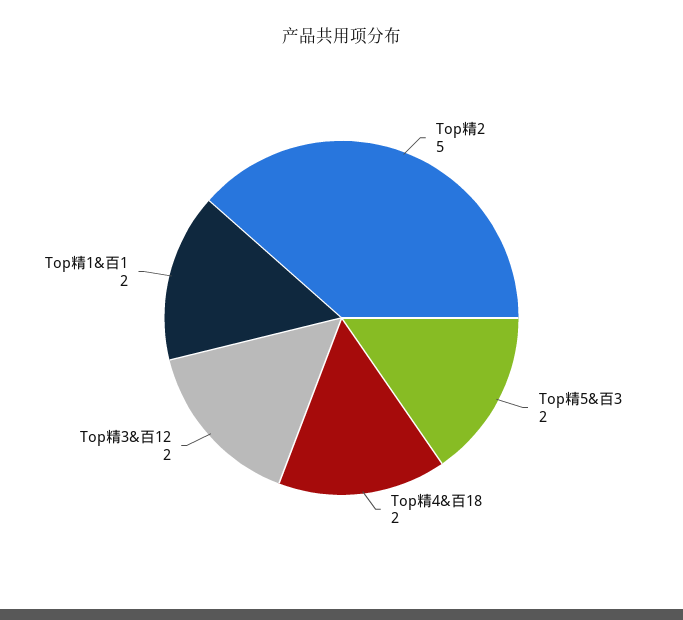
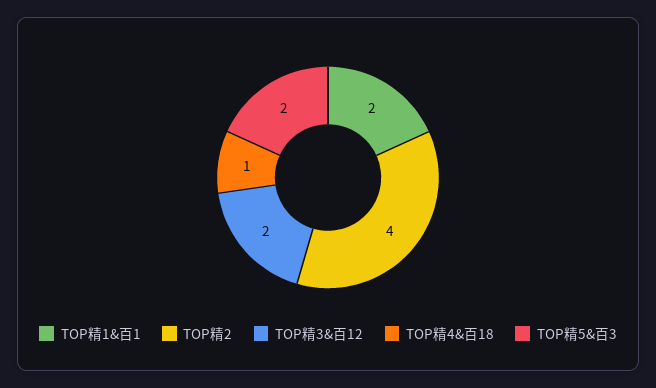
Top精2: 5 -> 4
Top精4&百18: 2 -> 1

